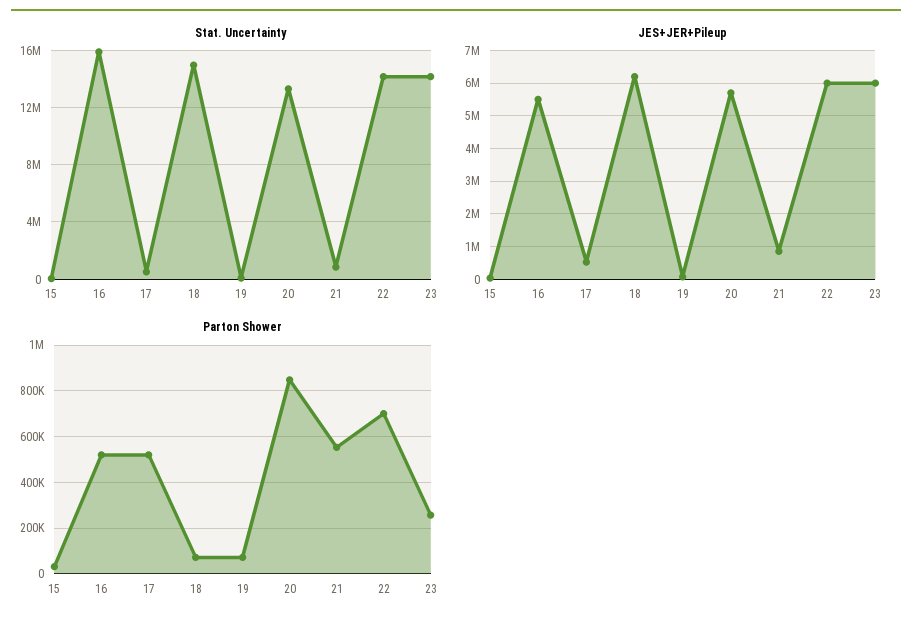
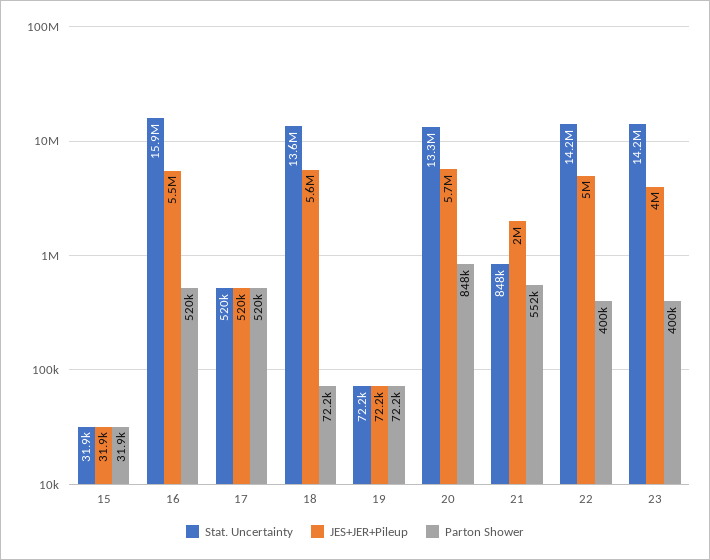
Stat. Uncertainty, 18: 15000000 -> 13600000
JES+JER+Pileup, 18: 6200000 -> 5600000
JES+JER+Pileup, 21: 800000 -> 2000000
JES+JER+Pileup, 22: 6000000 -> 5000000
JES+JER+Pileup, 23: 6000000 -> 4000000
Parton Shower, 22: 700000 -> 400000
Parton Shower, 23: 250000 -> 400000

